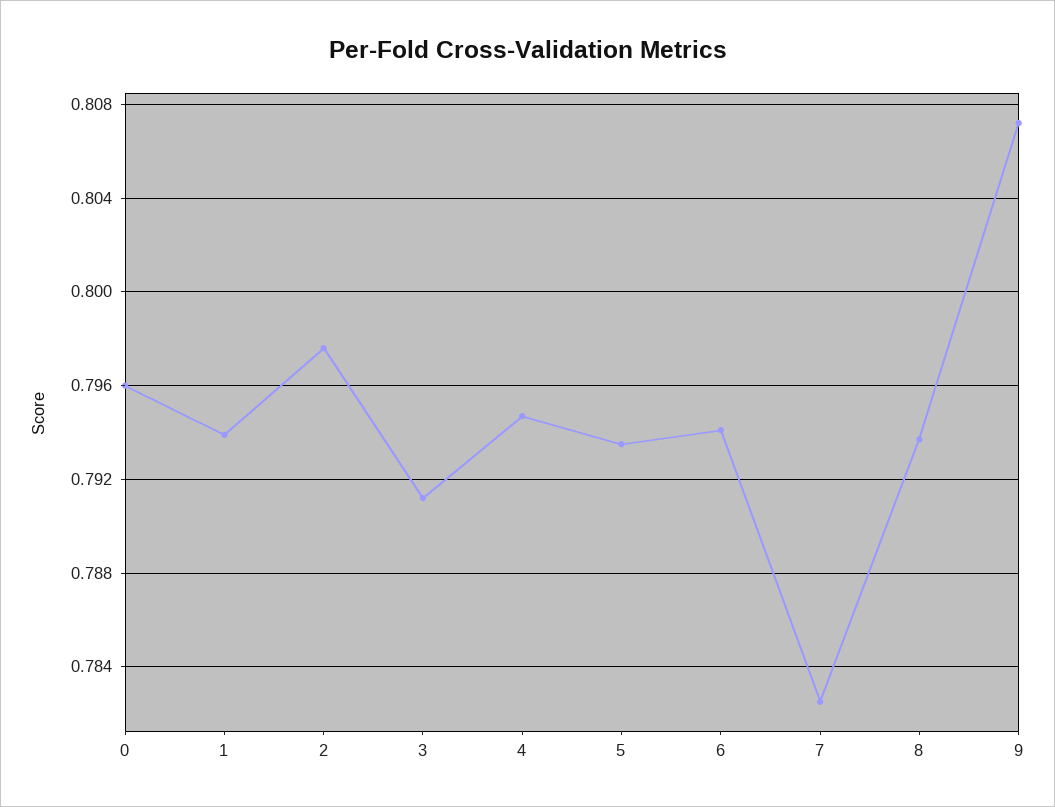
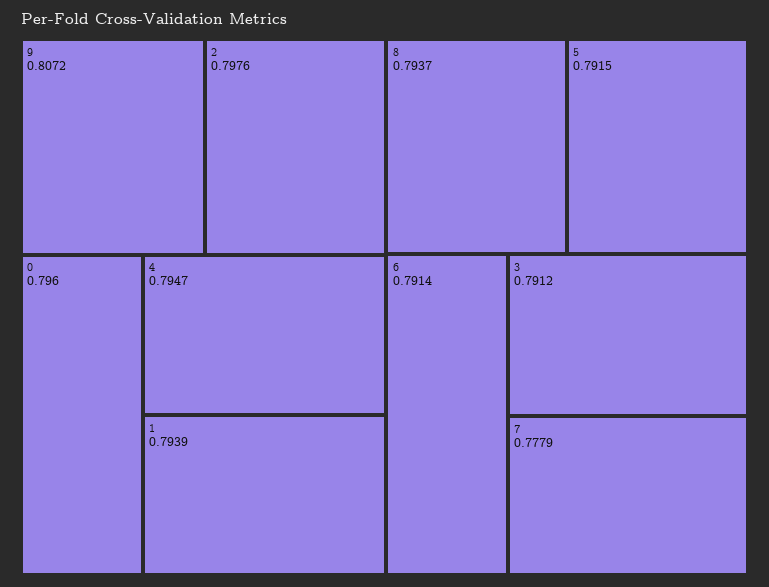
5: 0.7935 -> 0.7915
6: 0.794 -> 0.7914
7: 0.7825 -> 0.7779

